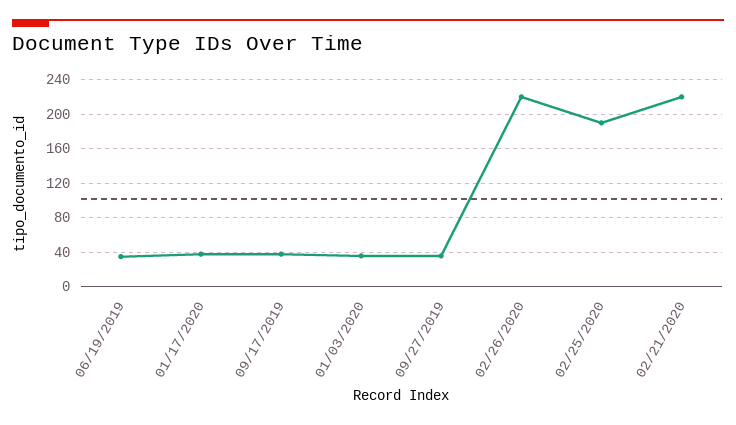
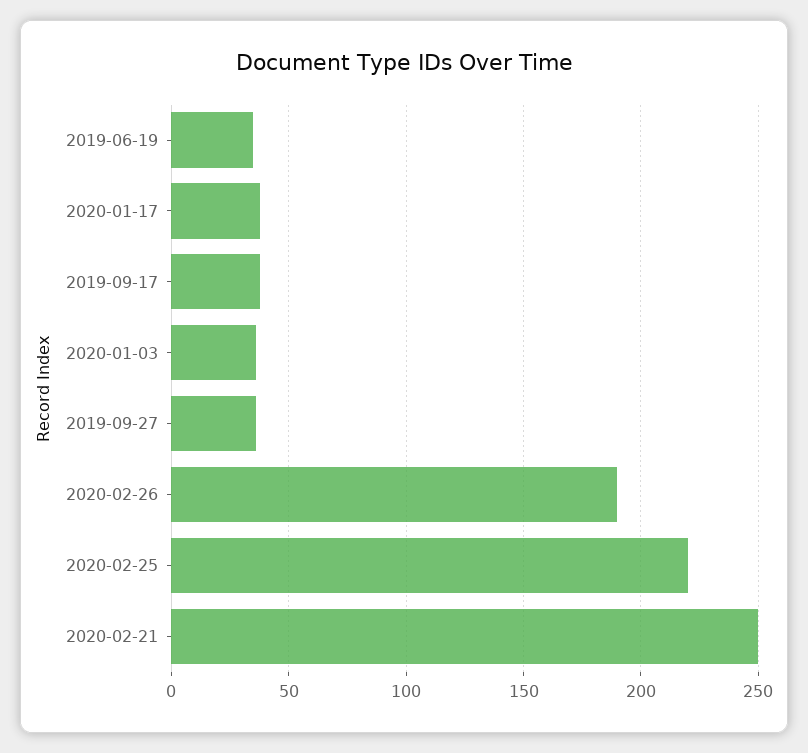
02/26/2020: 220 -> 190
02/25/2020: 190 -> 220
02/21/2020: 220 -> 250

